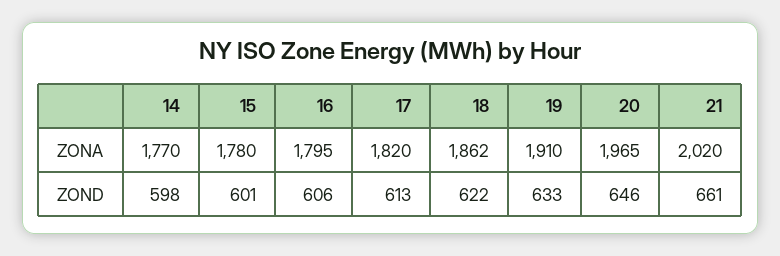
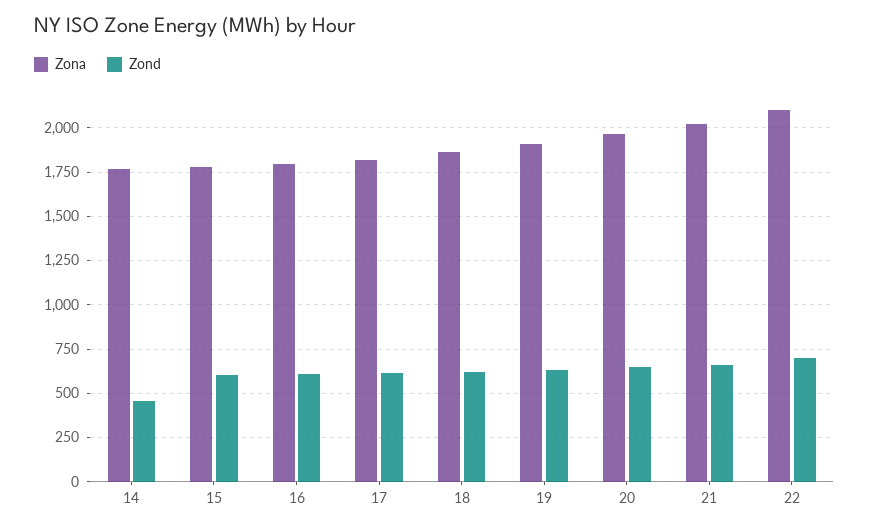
ZOND, 14: 598 -> 450
ZONA, 22: none -> 2100
ZOND, 22: none -> 700

